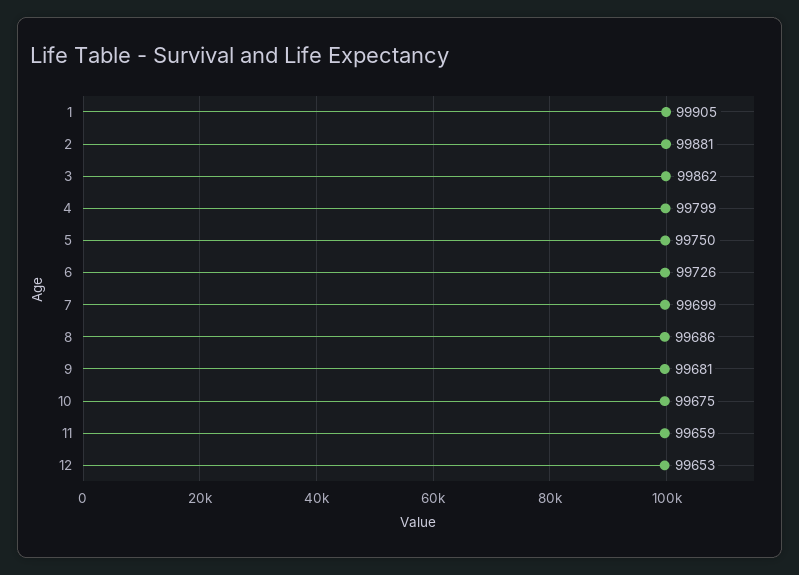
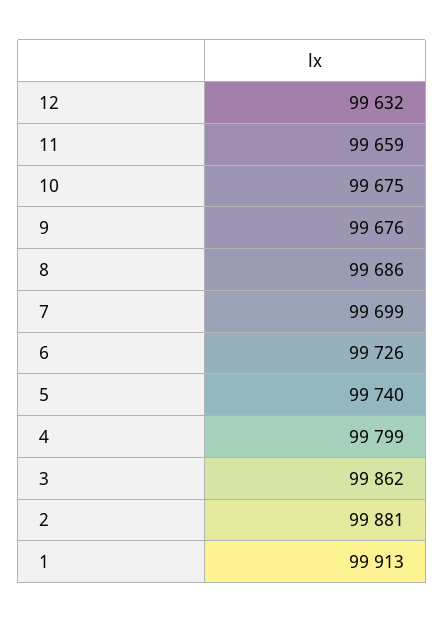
1: 99905 -> 99913
5: 99750 -> 99740
9: 99681 -> 99676
12: 99653 -> 99632

